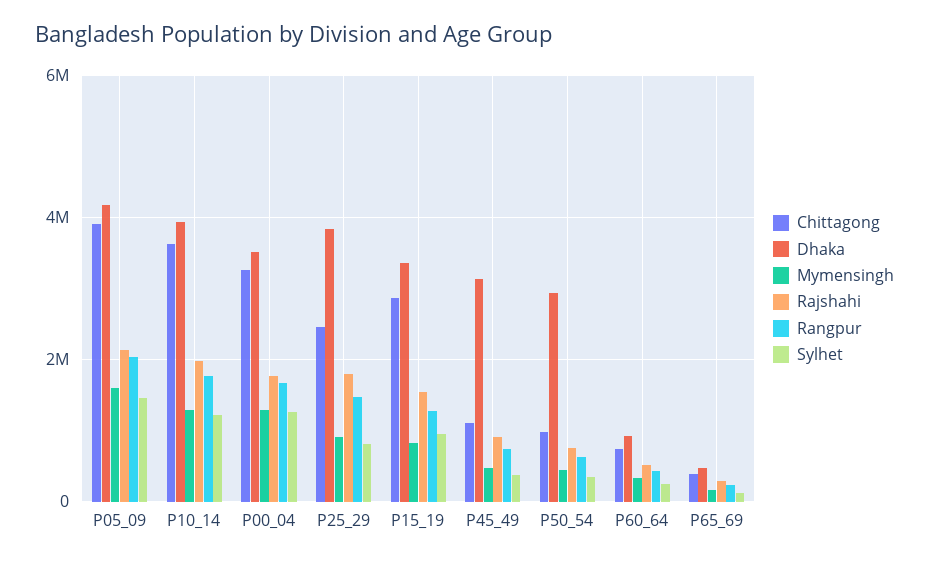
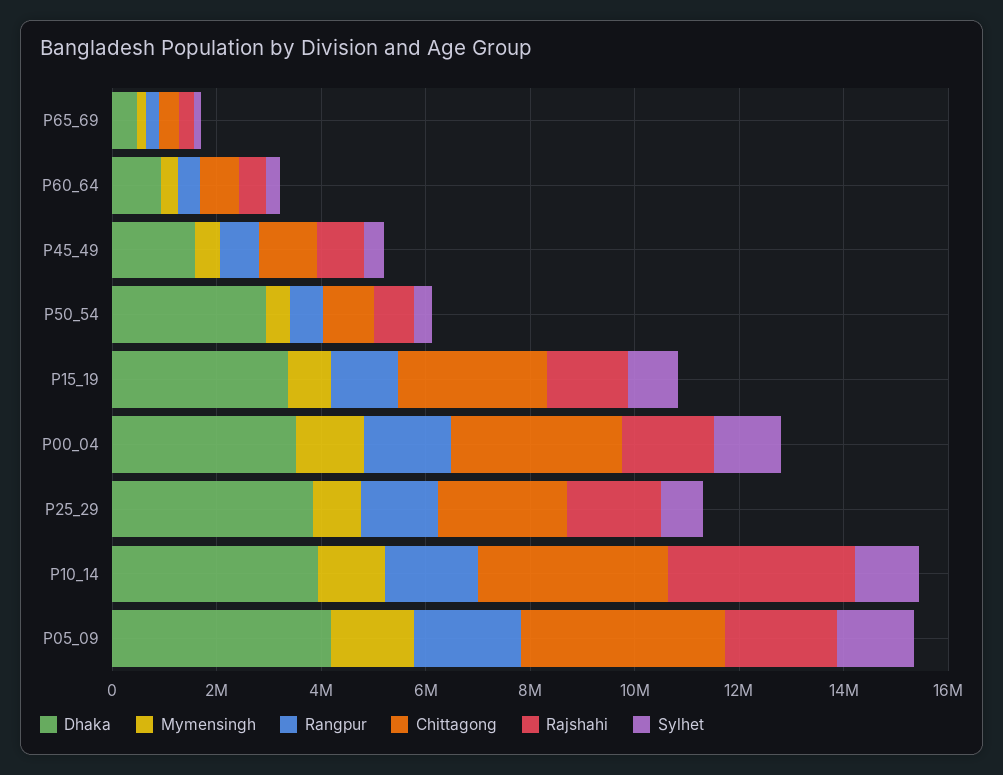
Rajshahi, P10_14: 2000000 -> 3500000
Dhaka, P45_49: 3200000 -> 1500000

